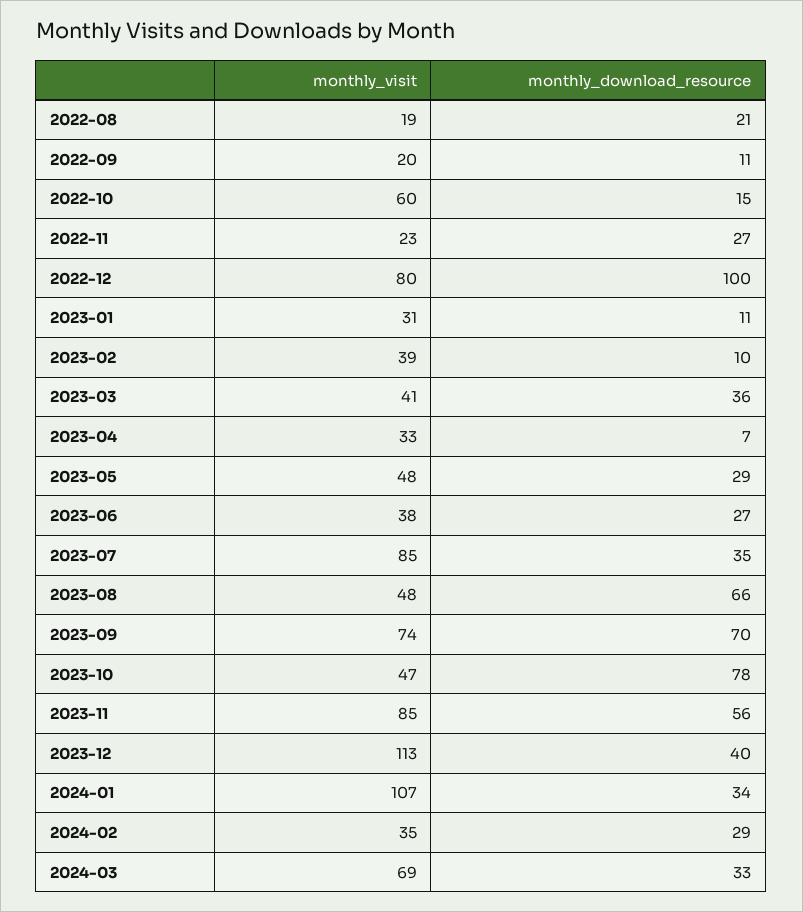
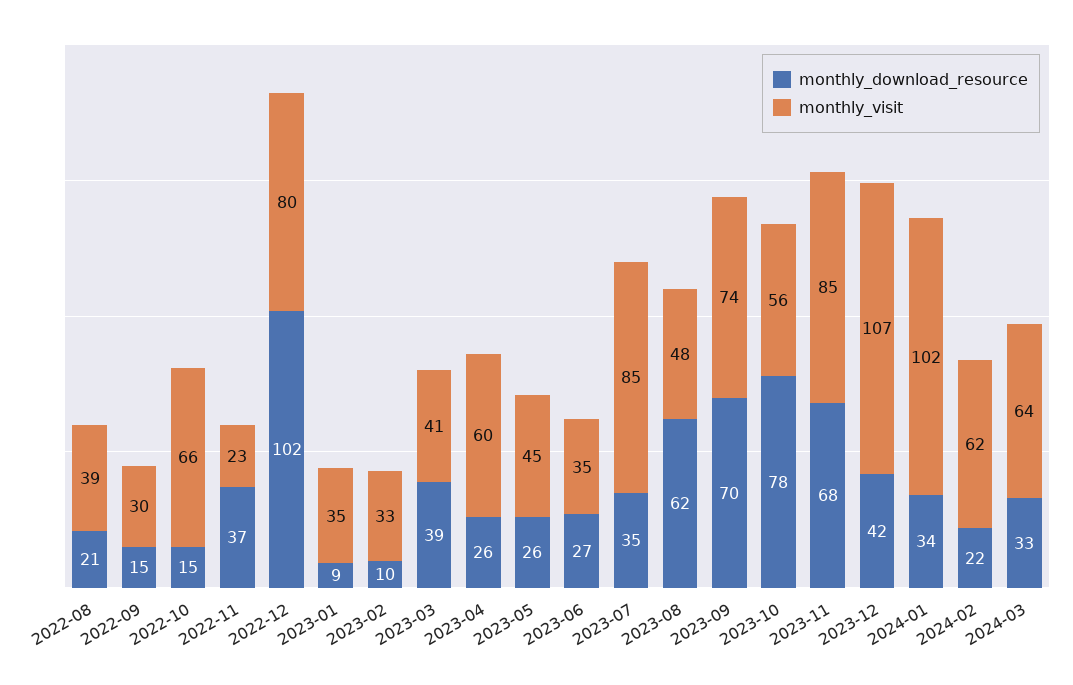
monthly_visit, 2022-08: 19 -> 39
monthly_visit, 2022-09: 20 -> 30
monthly_download_resource, 2022-09: 11 -> 15
monthly_visit, 2022-10: 60 -> 66
monthly_download_resource, 2022-11: 27 -> 37
monthly_download_resource, 2022-12: 100 -> 102
monthly_visit, 2023-01: 31 -> 35
monthly_download_resource, 2023-01: 11 -> 9
monthly_visit, 2023-02: 39 -> 33
monthly_download_resource, 2023-03: 36 -> 39
monthly_visit, 2023-04: 33 -> 60
monthly_download_resource, 2023-04: 7 -> 26
monthly_visit, 2023-05: 48 -> 45
monthly_download_resource, 2023-05: 29 -> 26
monthly_visit, 2023-06: 38 -> 35
monthly_download_resource, 2023-08: 66 -> 62
monthly_visit, 2023-10: 47 -> 56
monthly_download_resource, 2023-11: 56 -> 68
monthly_visit, 2023-12: 113 -> 107
monthly_download_resource, 2023-12: 40 -> 42
monthly_visit, 2024-01: 107 -> 102
monthly_visit, 2024-02: 35 -> 62
monthly_download_resource, 2024-02: 29 -> 22
monthly_visit, 2024-03: 69 -> 64

